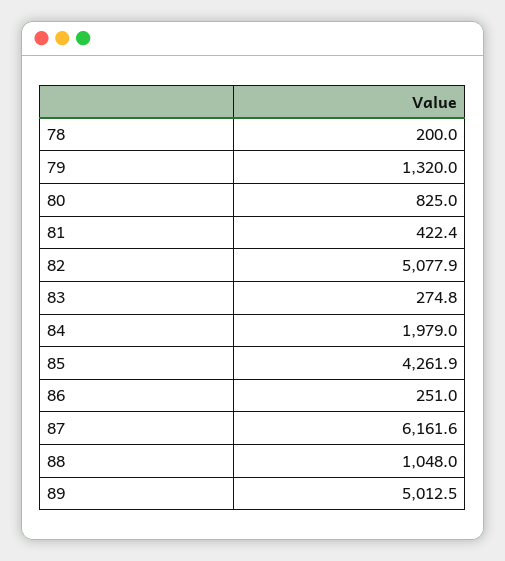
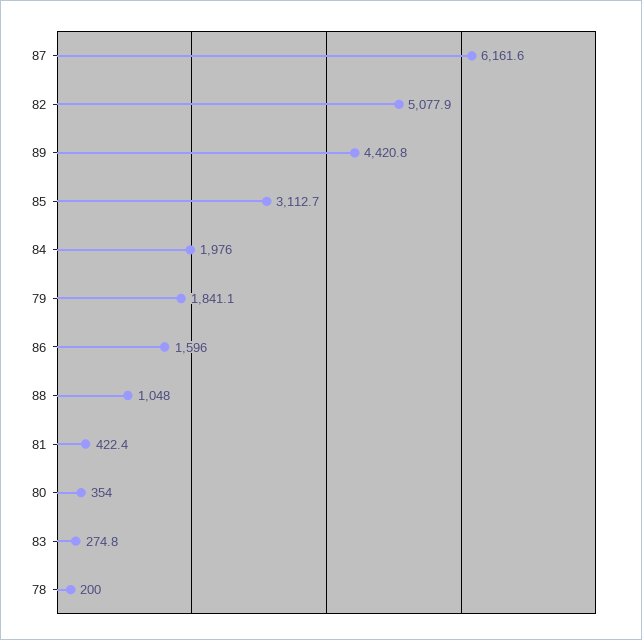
79: 1320 -> 1841.1
80: 825 -> 354
84: 1979 -> 1976
85: 4261.9 -> 3112.7
86: 251 -> 1596
89: 5012.5 -> 4420.8

